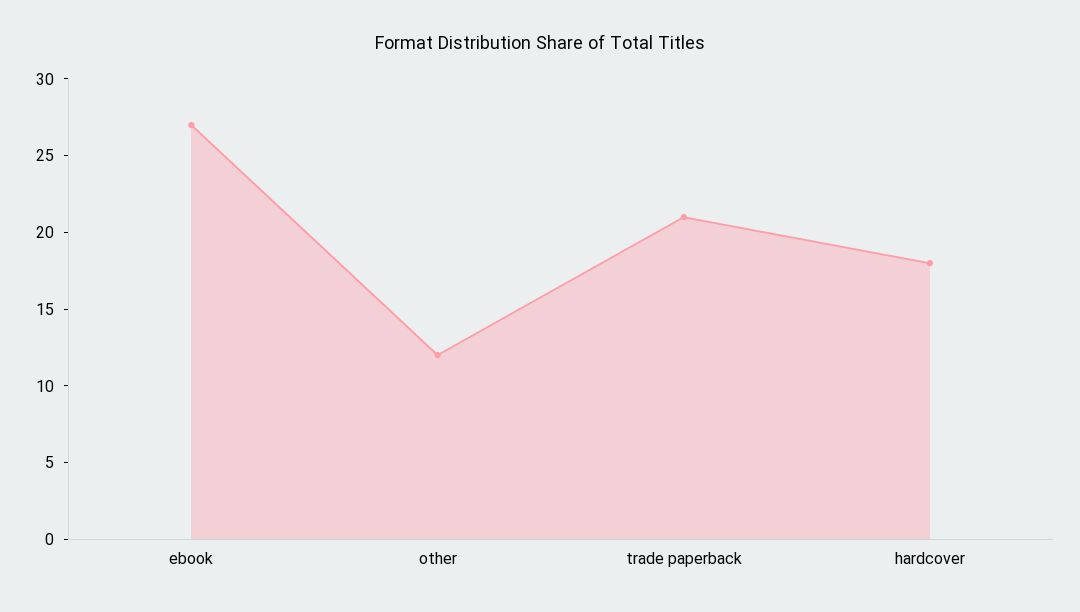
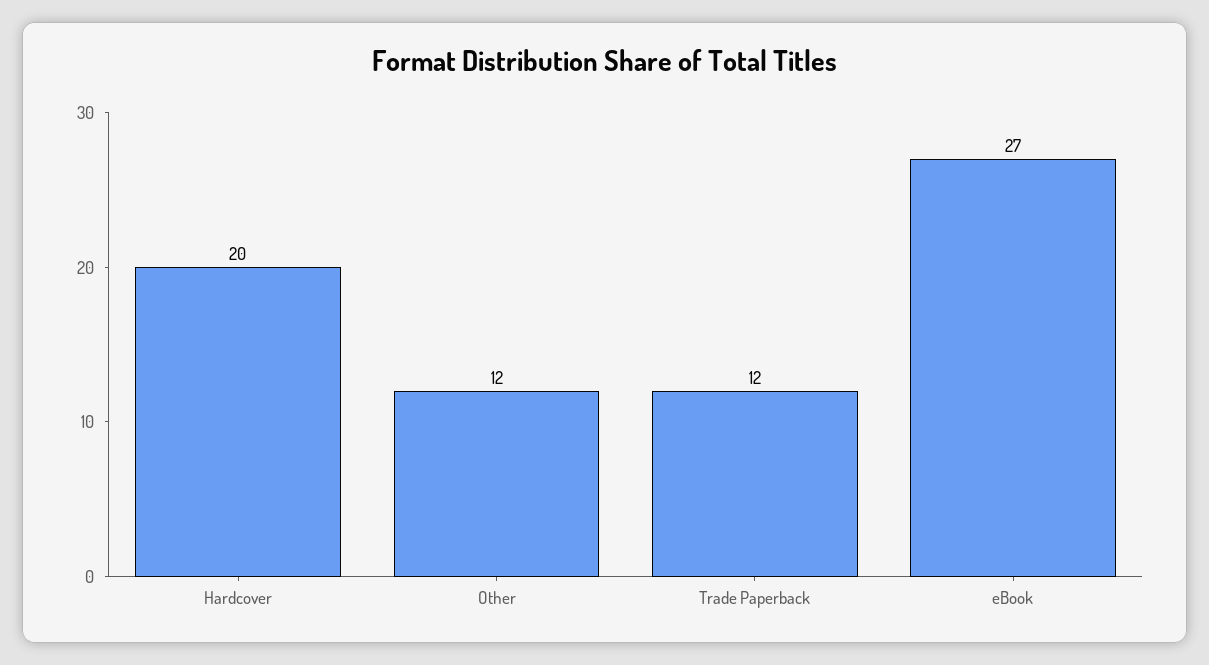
trade paperback: 21 -> 12
hardcover: 18 -> 20

